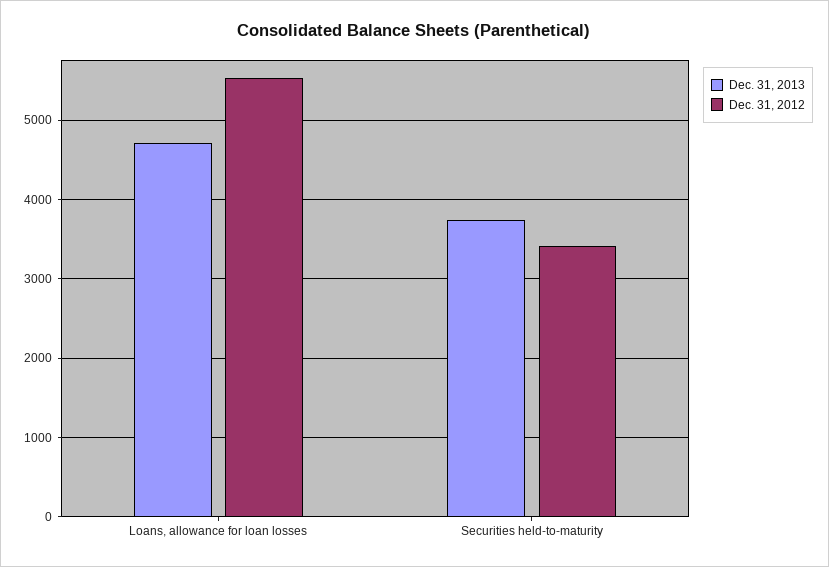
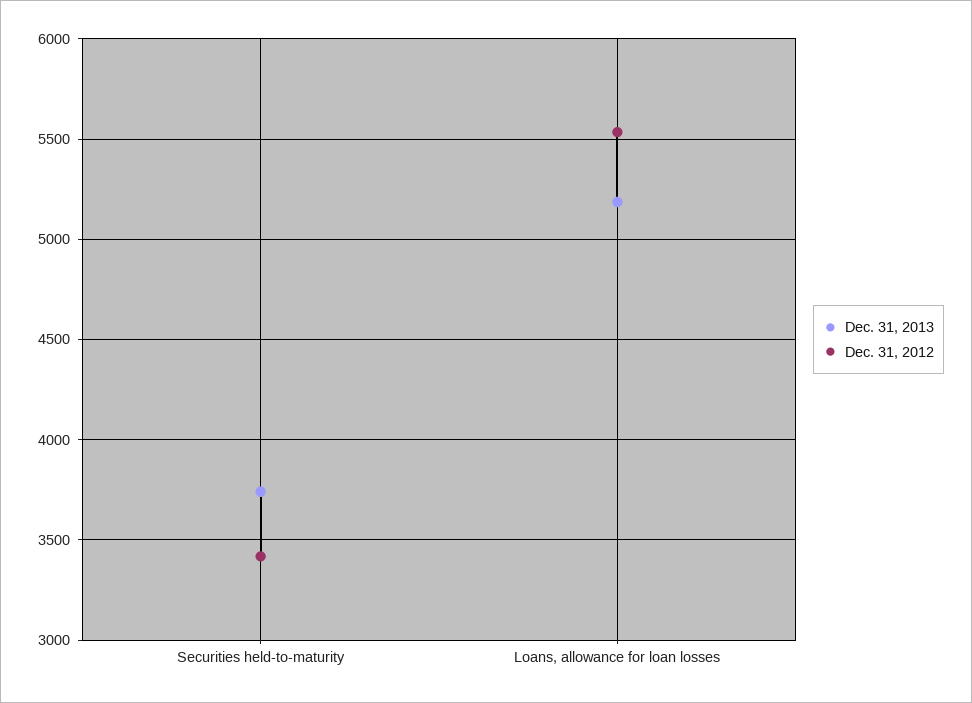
Dec. 31, 2013, Loans, allowance for loan losses: 4700 -> 5200

